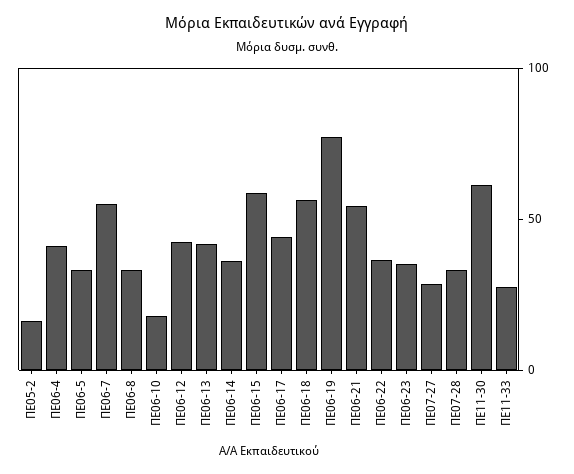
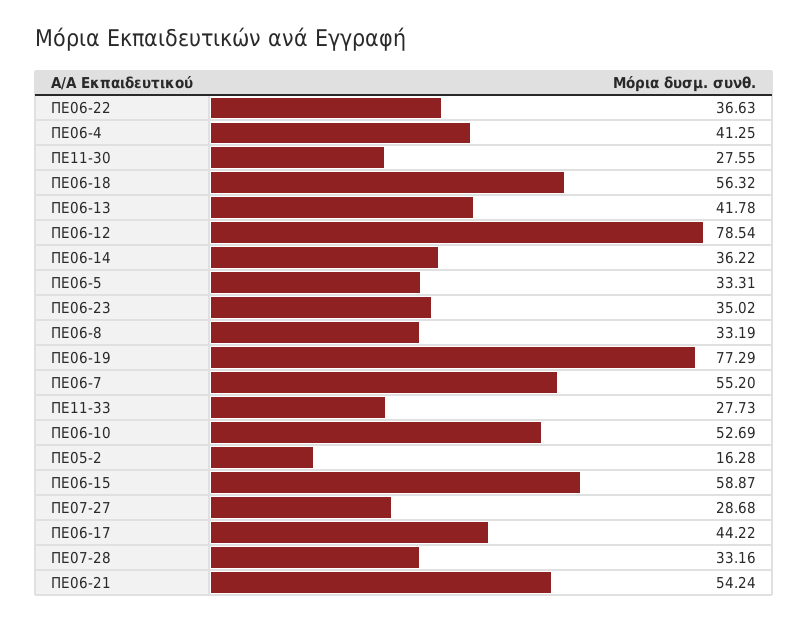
ΠΕ06-10: 20 -> 52.69
ΠΕ06-12: 40 -> 78.54
ΠΕ11-30: 60 -> 27.55

